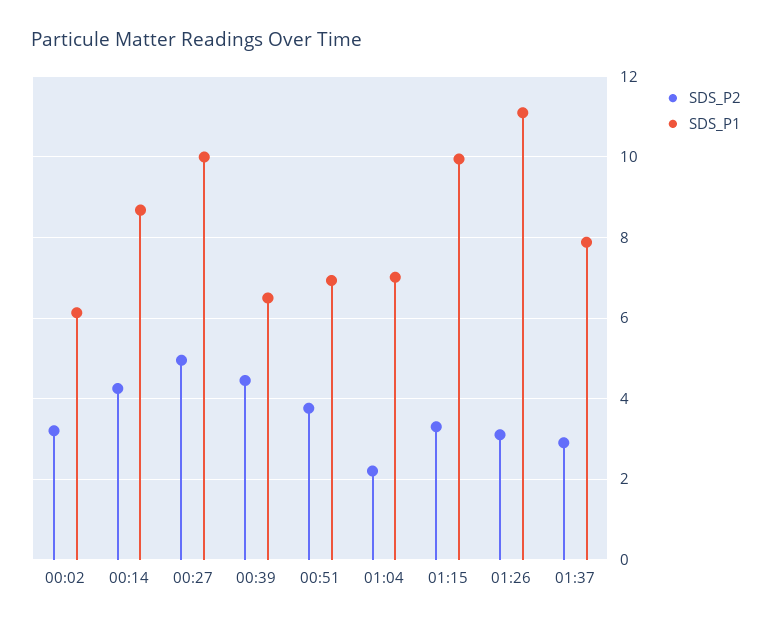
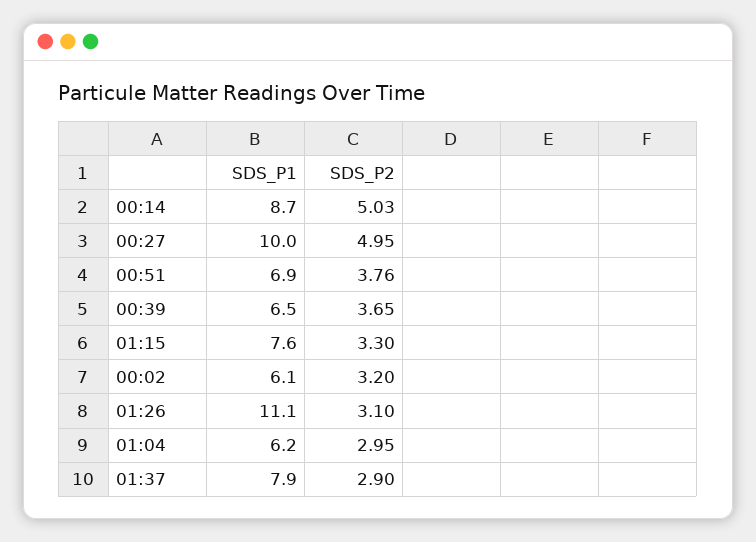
SDS_P2, 00:14: 4.2 -> 5.03
SDS_P2, 00:39: 4.4 -> 3.65
SDS_P2, 01:04: 2.2 -> 2.95
SDS_P1, 01:04: 7 -> 6.2
SDS_P1, 01:15: 10 -> 7.6

